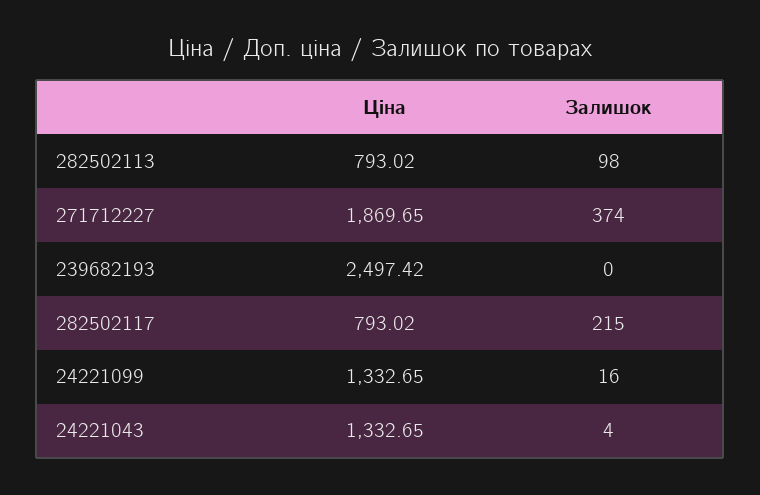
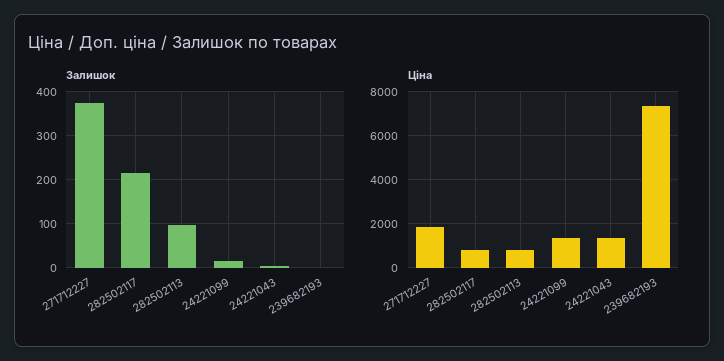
Ціна, 239682193: 2497.42 -> 7500

